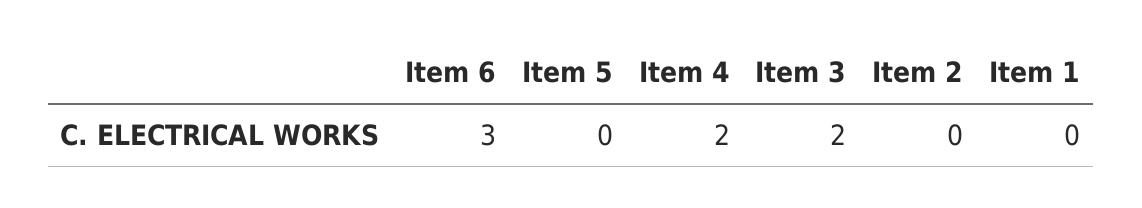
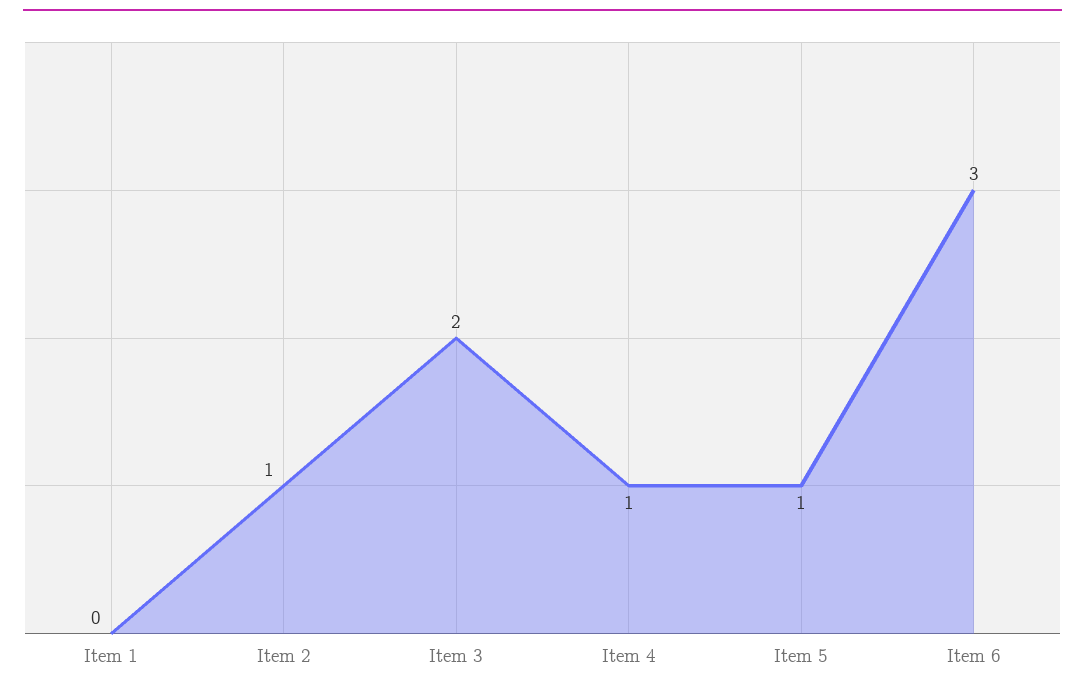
Item 5: 0 -> 1
Item 4: 2 -> 1
Item 2: 0 -> 1

